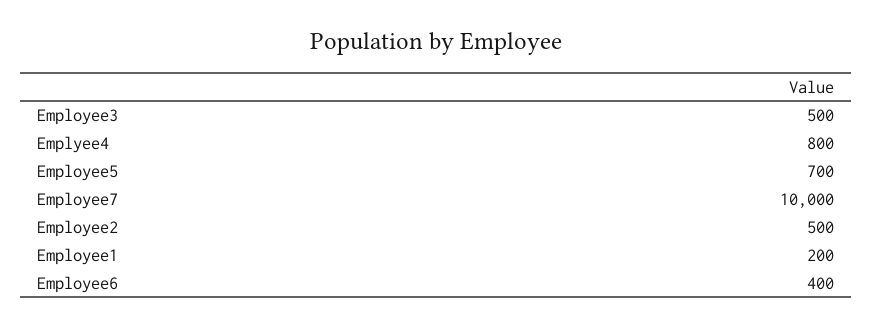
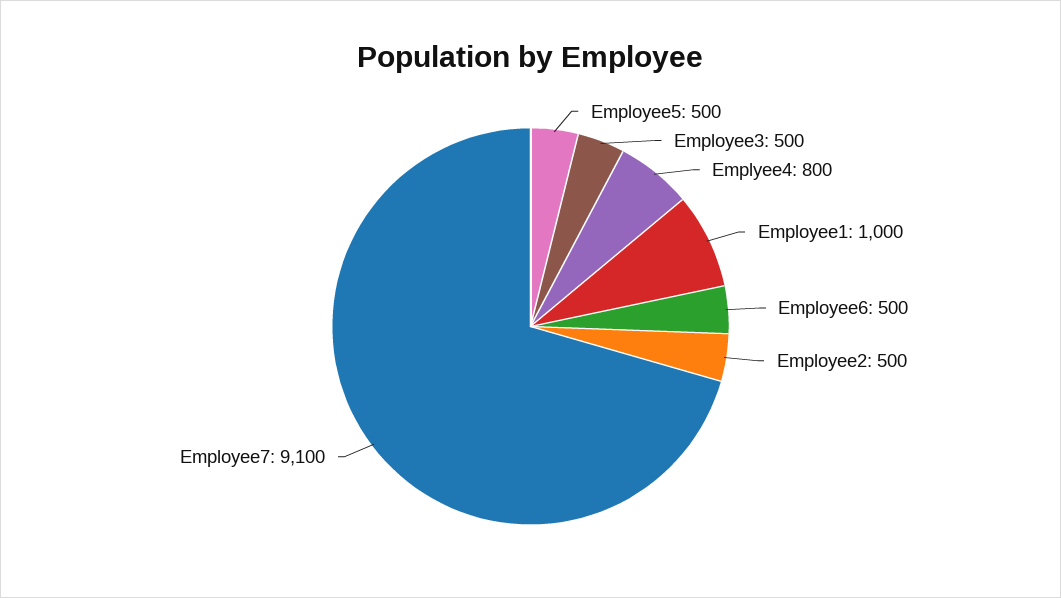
Employee5: 700 -> 500
Employee7: 10000 -> 9100
Employee1: 200 -> 1000
Employee6: 400 -> 500

